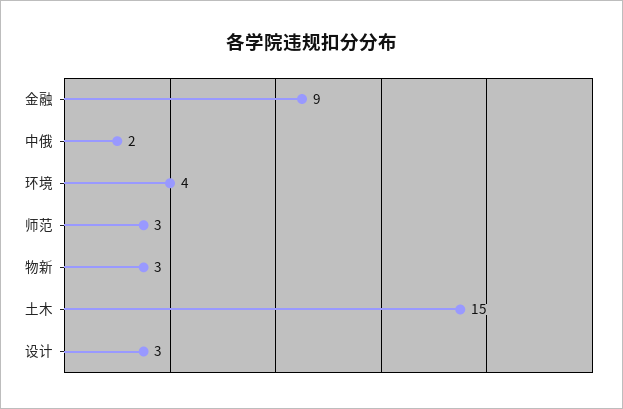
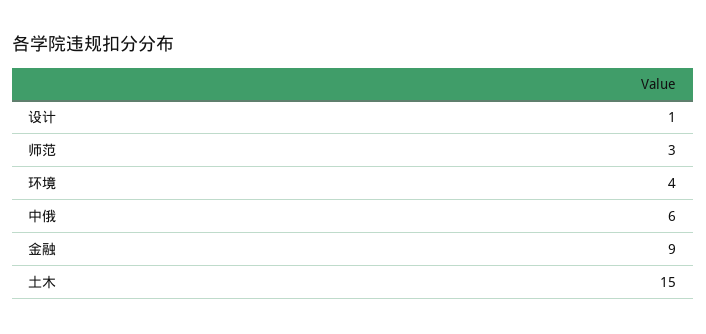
中俄: 2 -> 6
物新: 3 -> none
设计: 3 -> 1

